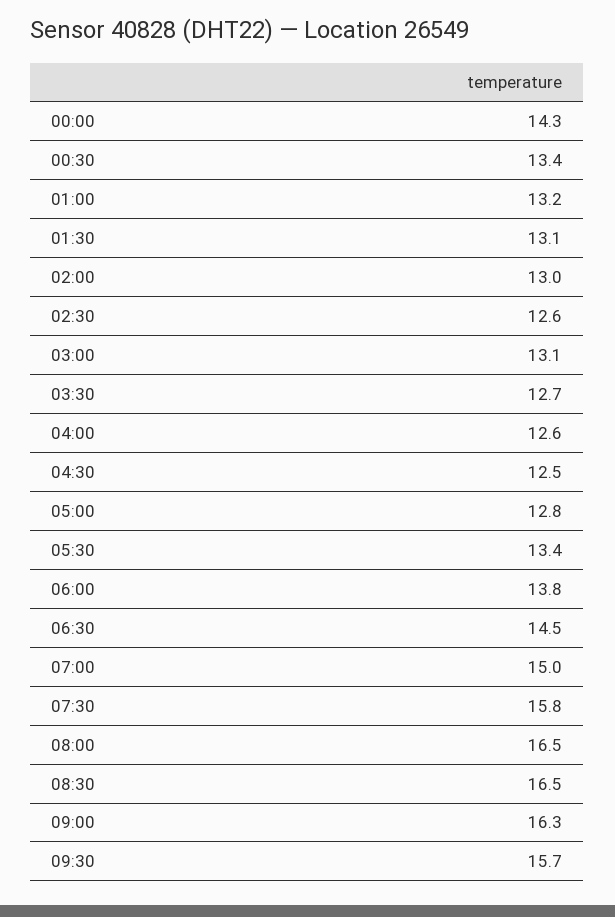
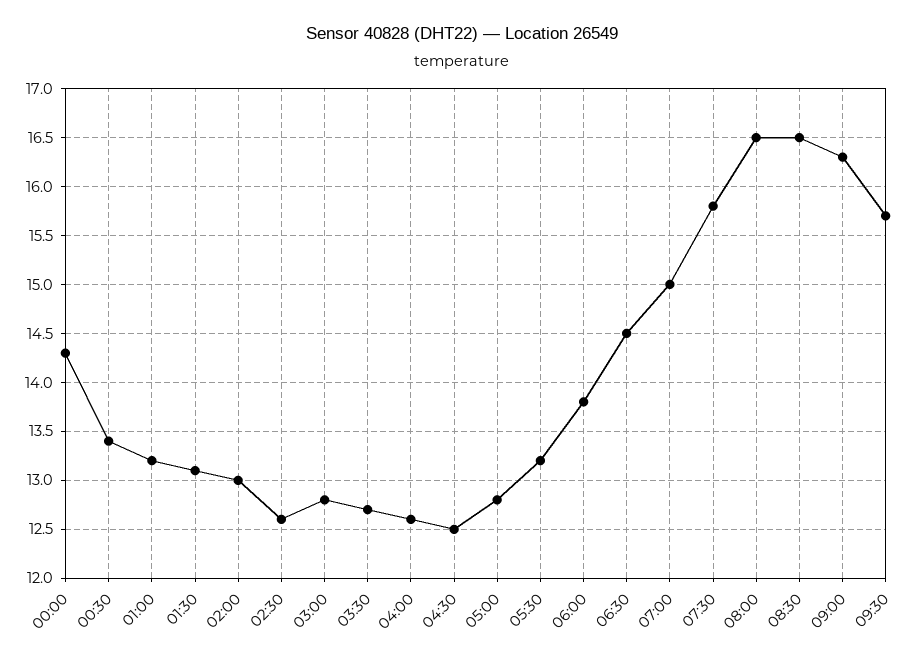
03:00: 13.1 -> 12.8
05:30: 13.4 -> 13.2

